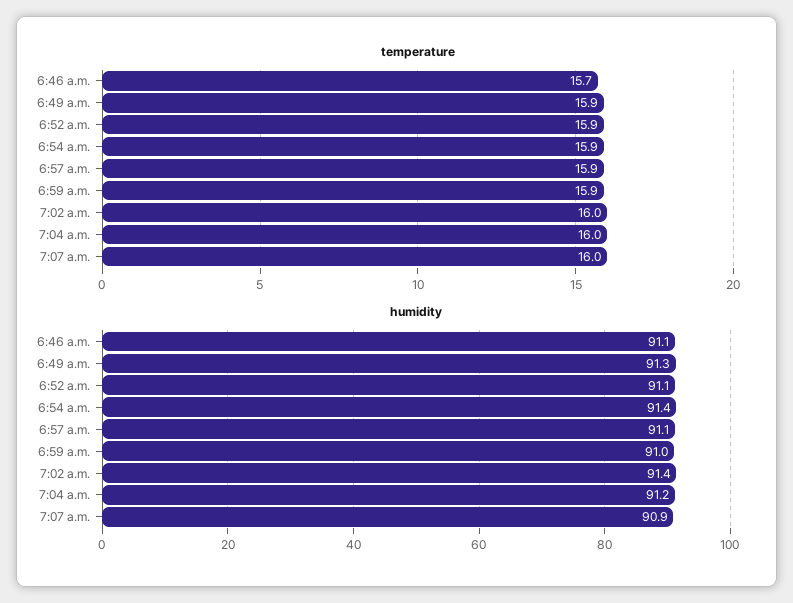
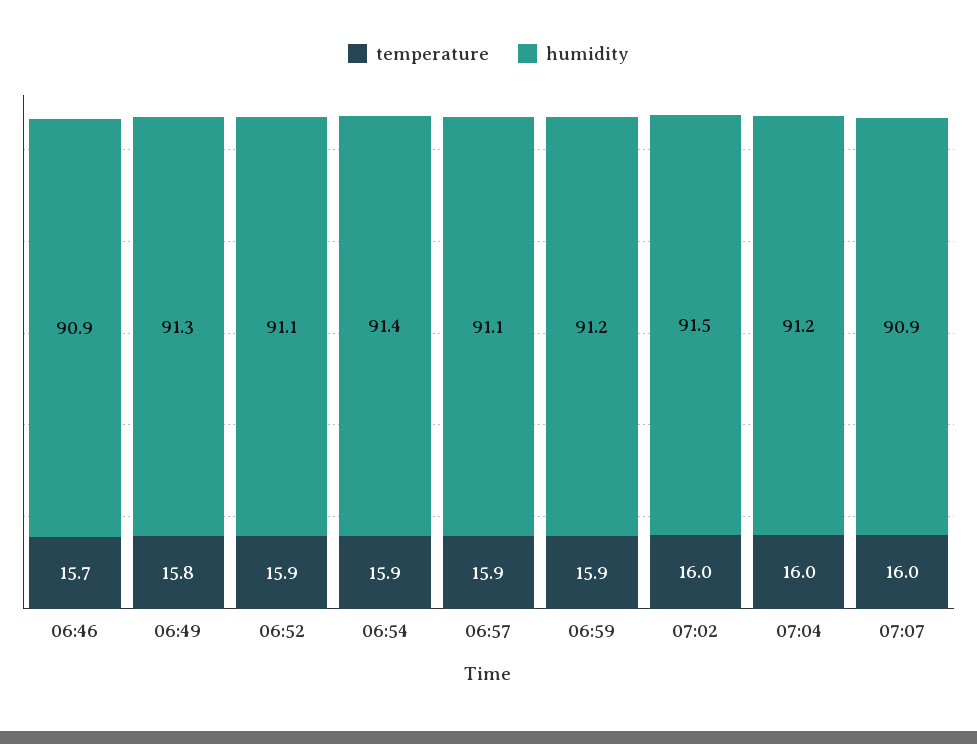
temperature, 6:49 a.m.: 15.9 -> 15.8
humidity, 6:46 a.m.: 91.1 -> 90.9
humidity, 6:59 a.m.: 91 -> 91.2
humidity, 7:02 a.m.: 91.4 -> 91.5

